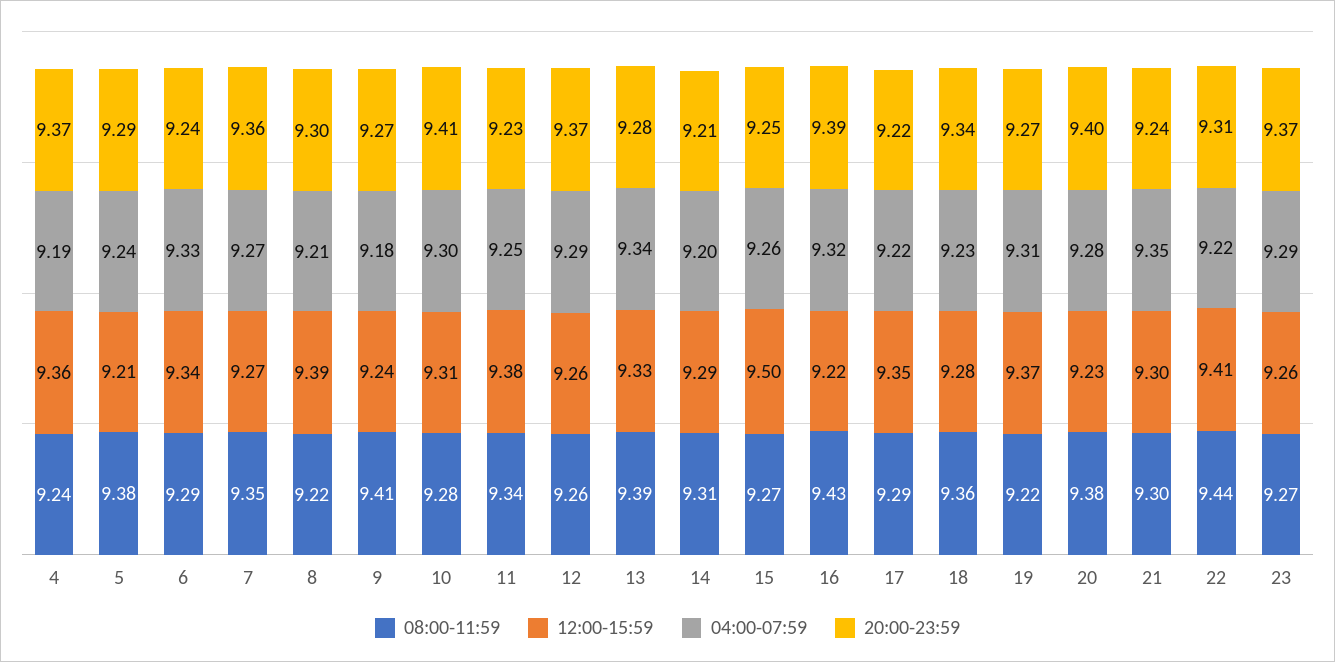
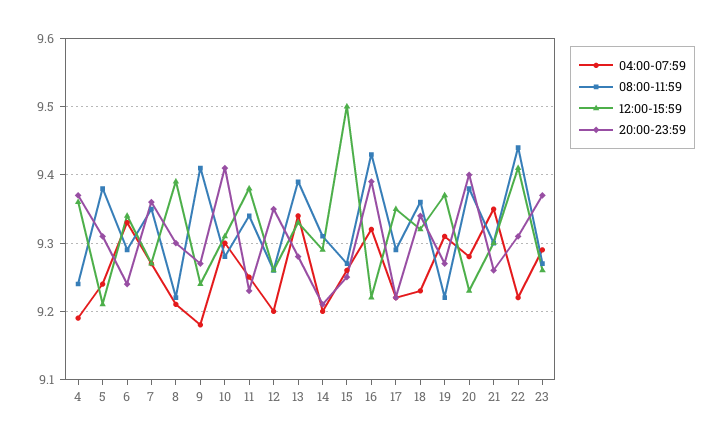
20:00-23:59, 5: 9.29 -> 9.31
04:00-07:59, 12: 9.29 -> 9.2
20:00-23:59, 12: 9.37 -> 9.35
12:00-15:59, 18: 9.28 -> 9.32
20:00-23:59, 21: 9.24 -> 9.26

